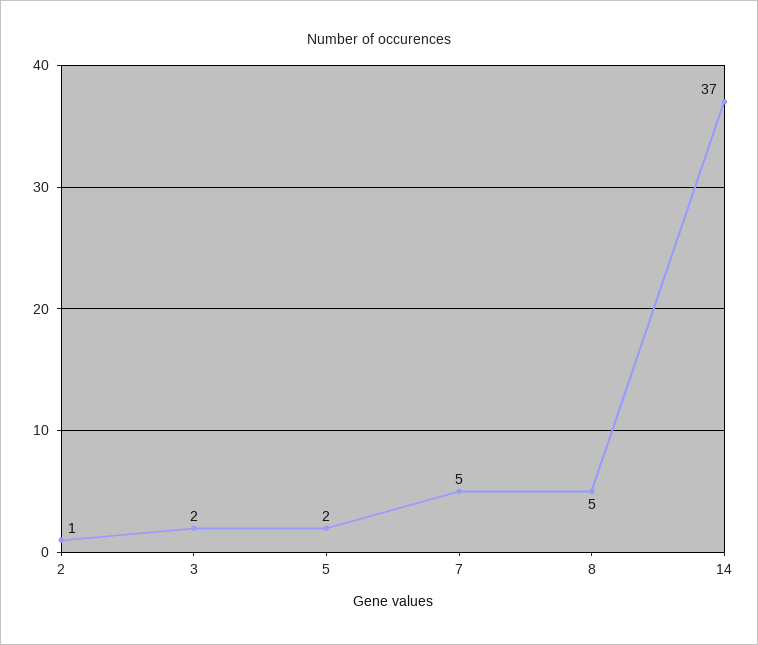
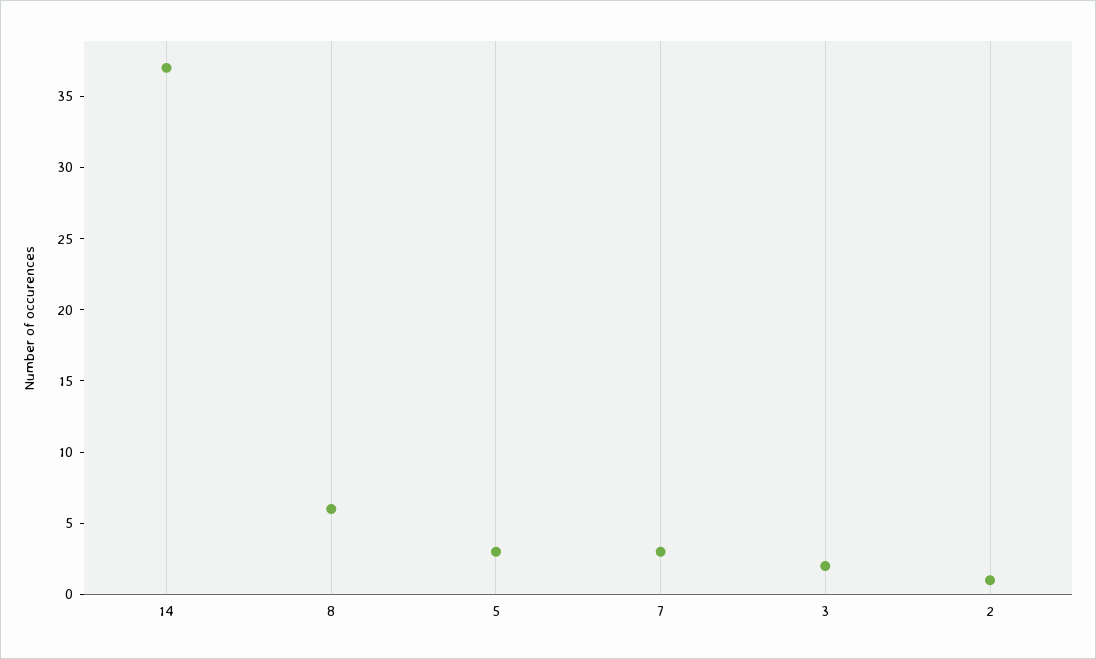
5: 2 -> 3
7: 5 -> 3
8: 5 -> 6

